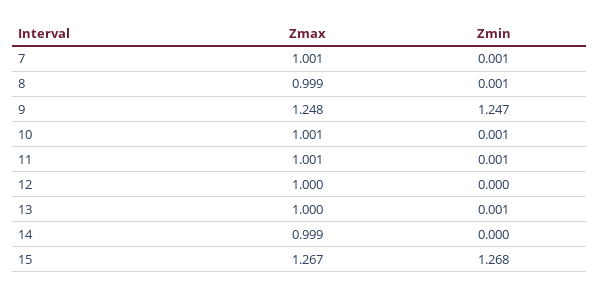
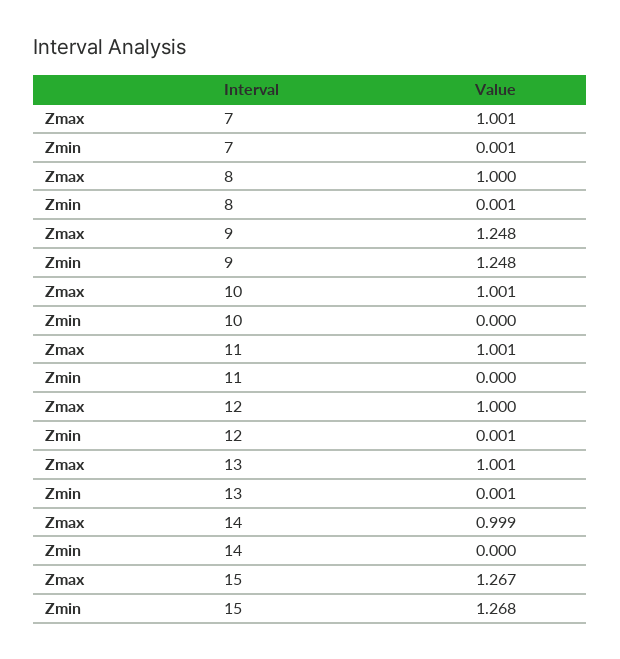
Zmax, 8: 0.999 -> 1
Zmin, 9: 1.247 -> 1.248
Zmin, 10: 0.001 -> 0
Zmin, 11: 0.001 -> 0
Zmin, 12: 0 -> 0.001
Zmax, 13: 1 -> 1.001

